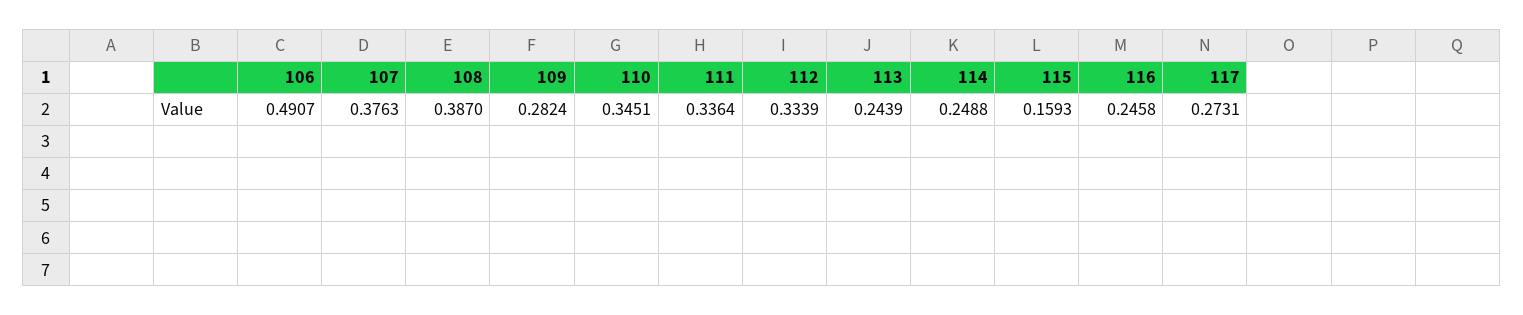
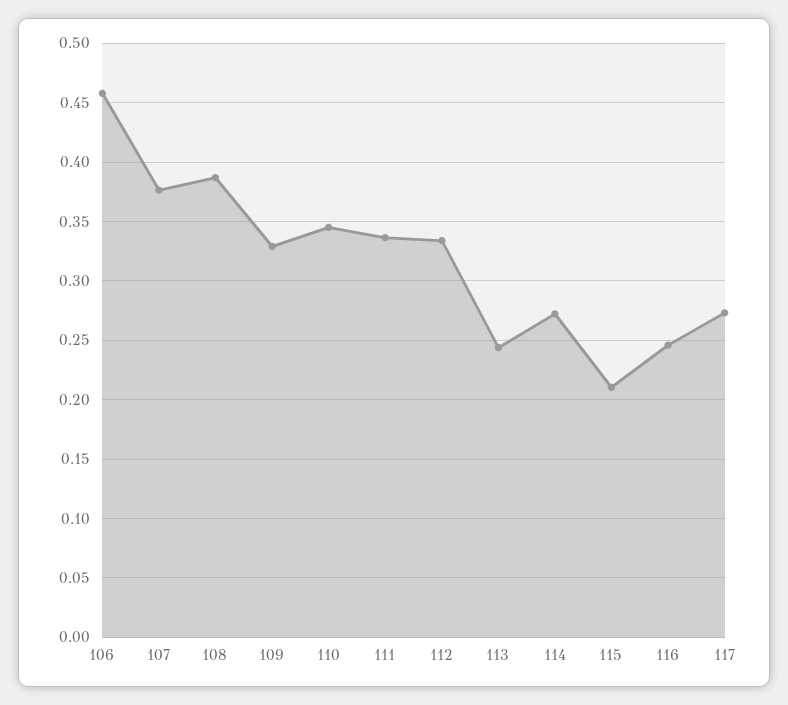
106: 0.4907 -> 0.46
109: 0.2824 -> 0.33
114: 0.2488 -> 0.27
115: 0.1593 -> 0.21

